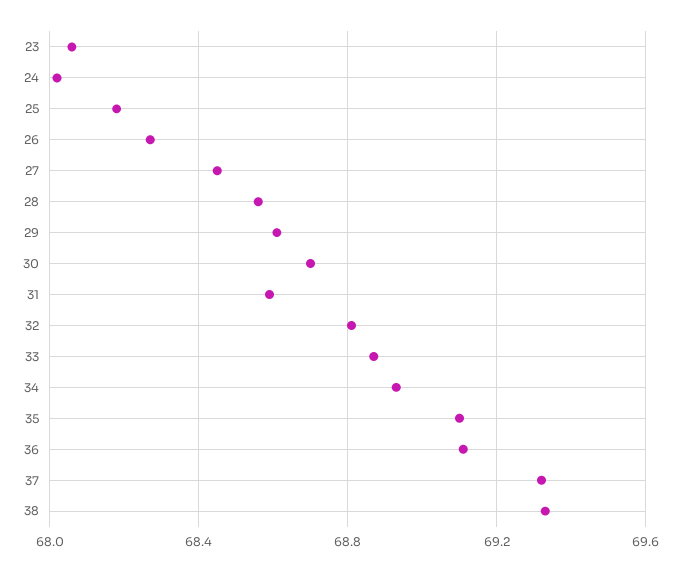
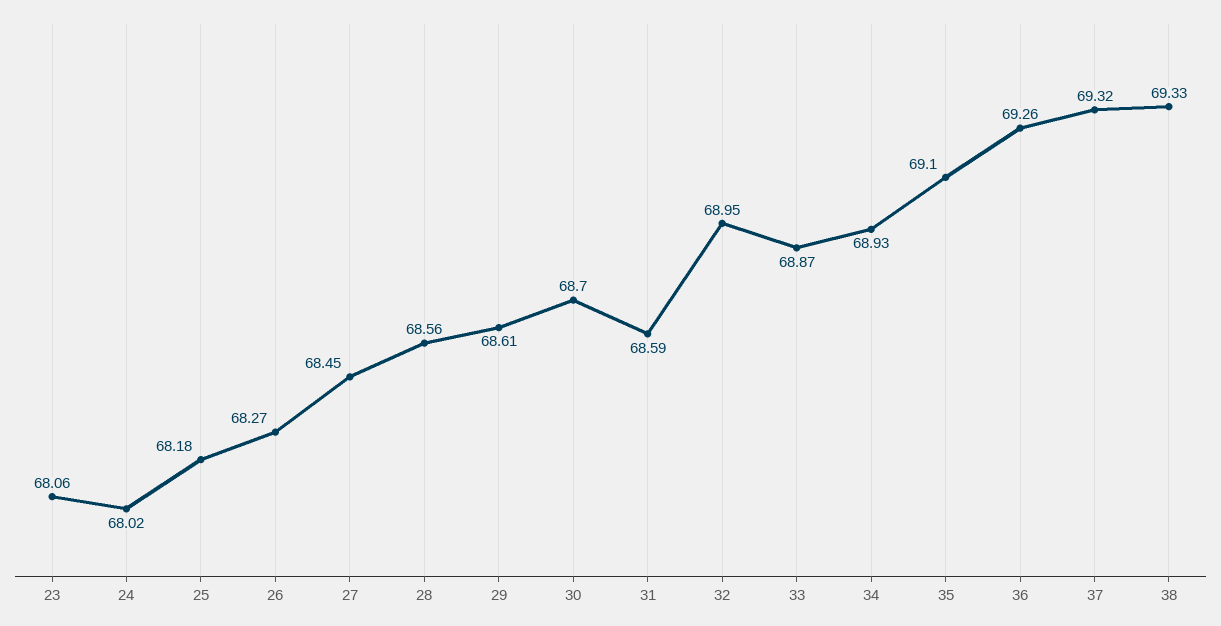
32: 68.8 -> 68.95
36: 69.1 -> 69.26

